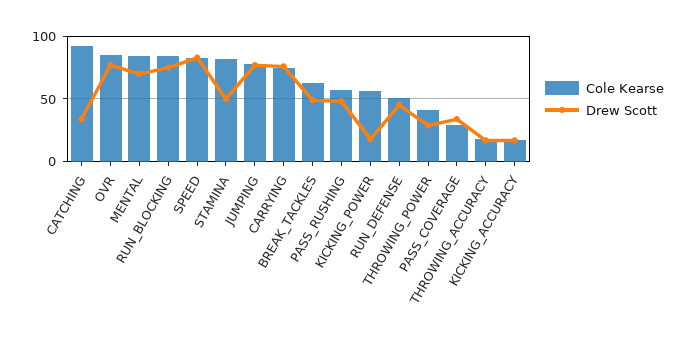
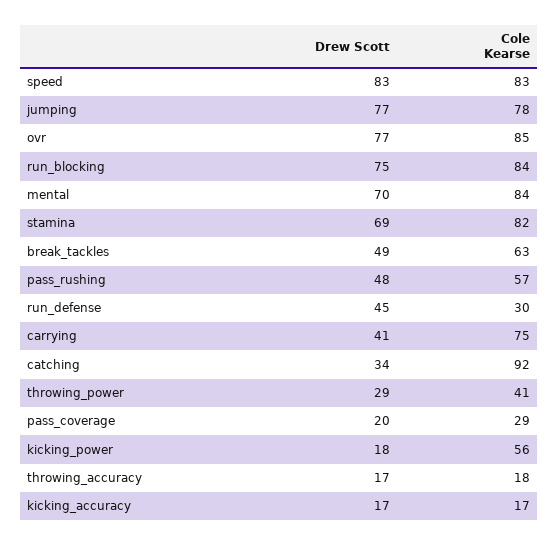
Drew Scott, STAMINA: 50 -> 69
Drew Scott, CARRYING: 75 -> 41
Cole Kearse, RUN_DEFENSE: 50 -> 30
Drew Scott, PASS_COVERAGE: 35 -> 20

